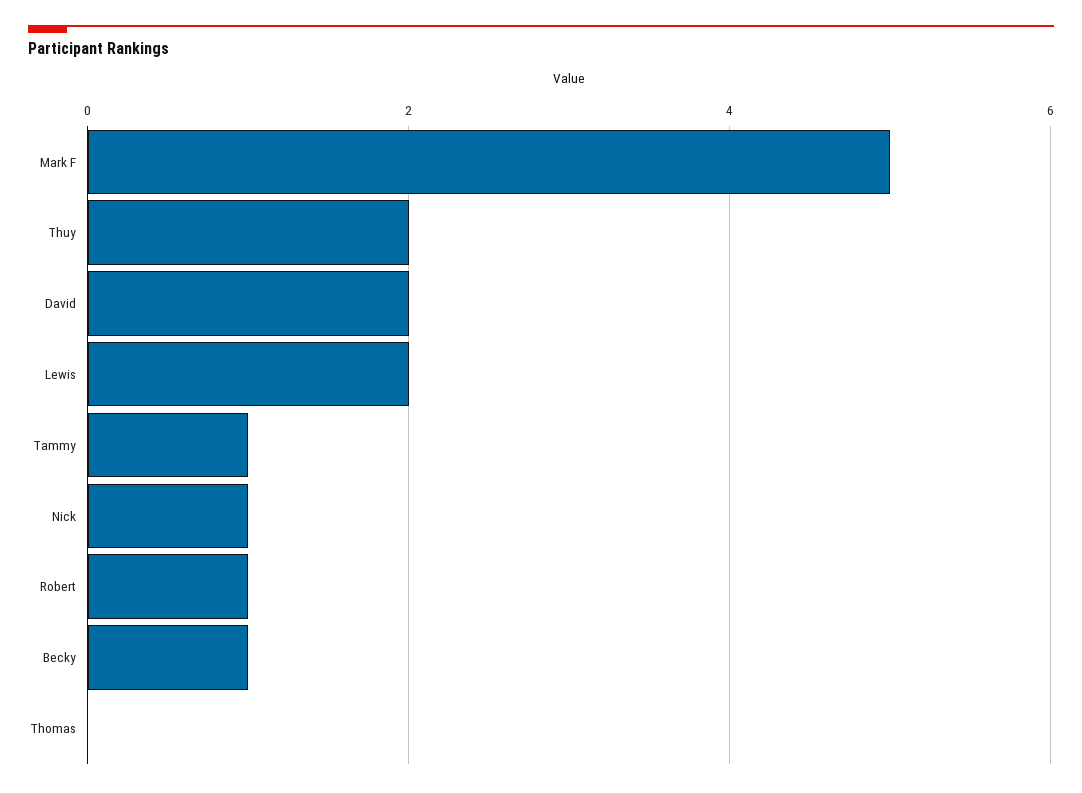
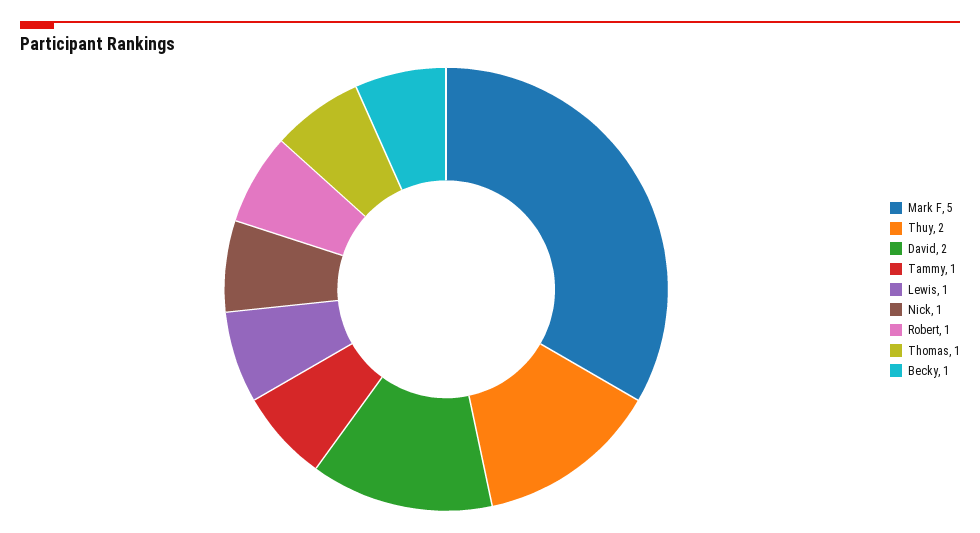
Lewis: 2 -> 1
Thomas: 0 -> 1

